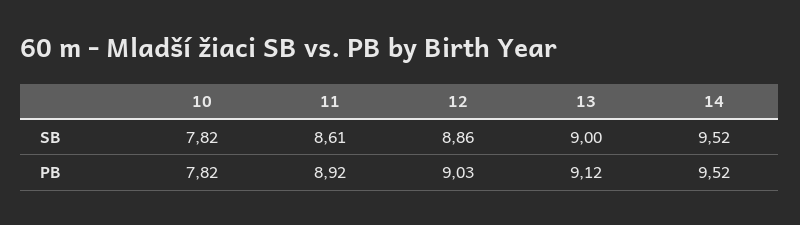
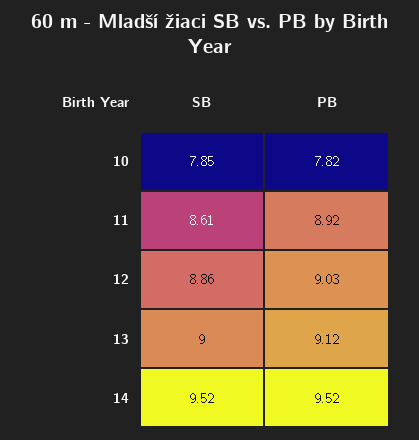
10, SB: 7.82 -> 7.85

